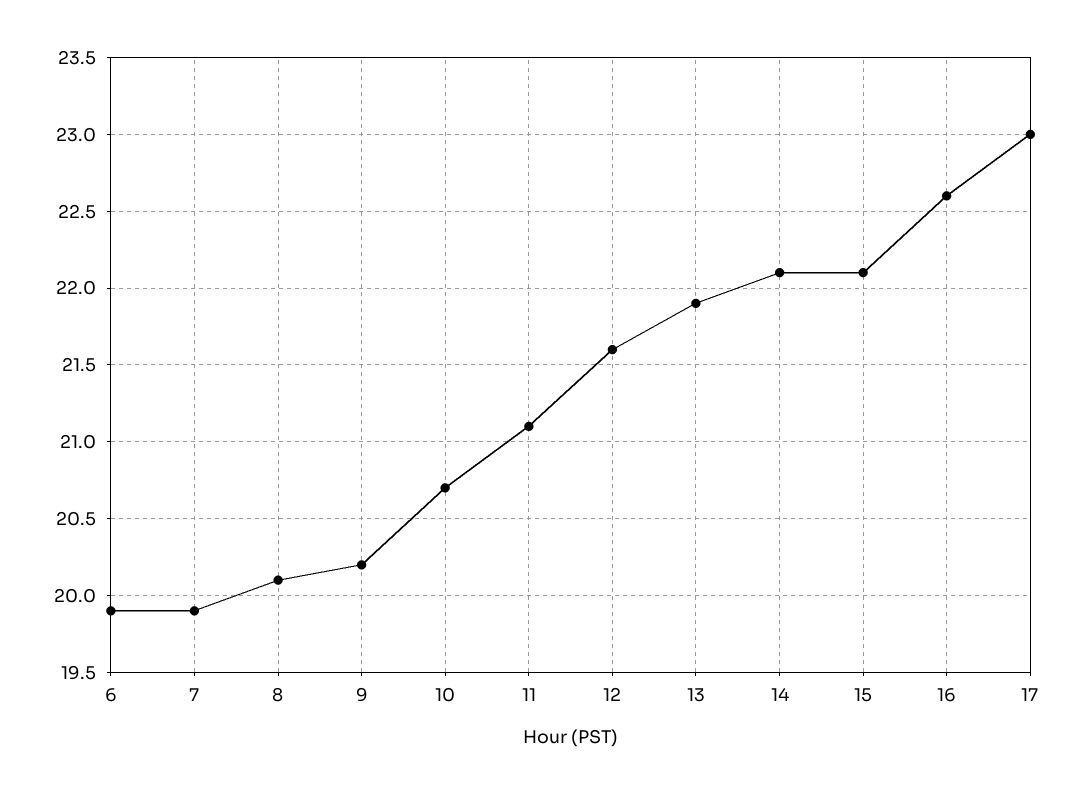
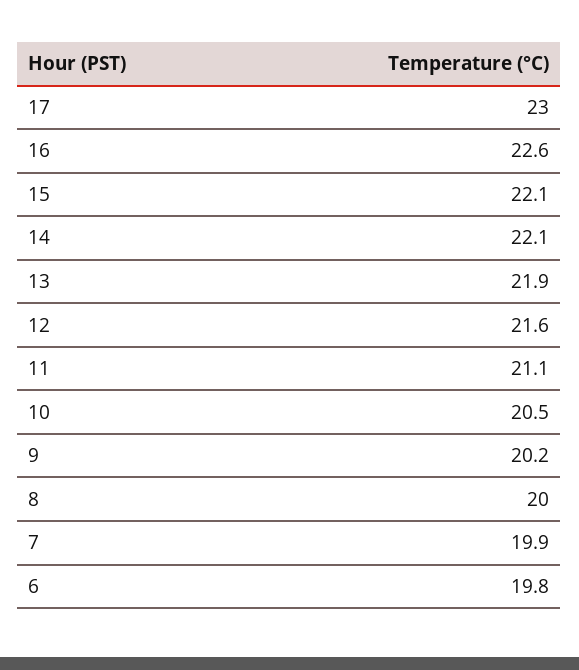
6: 19.9 -> 19.8
8: 20.1 -> 20
10: 20.7 -> 20.5

